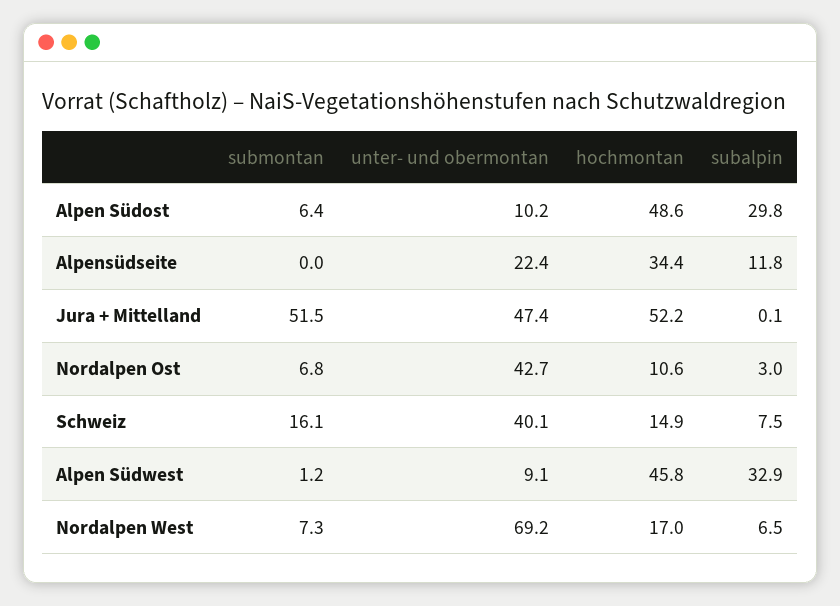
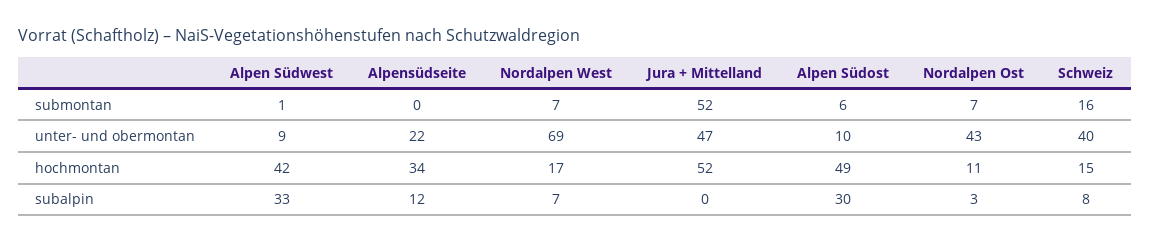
hochmontan, Alpen Südwest: 45.8 -> 42

